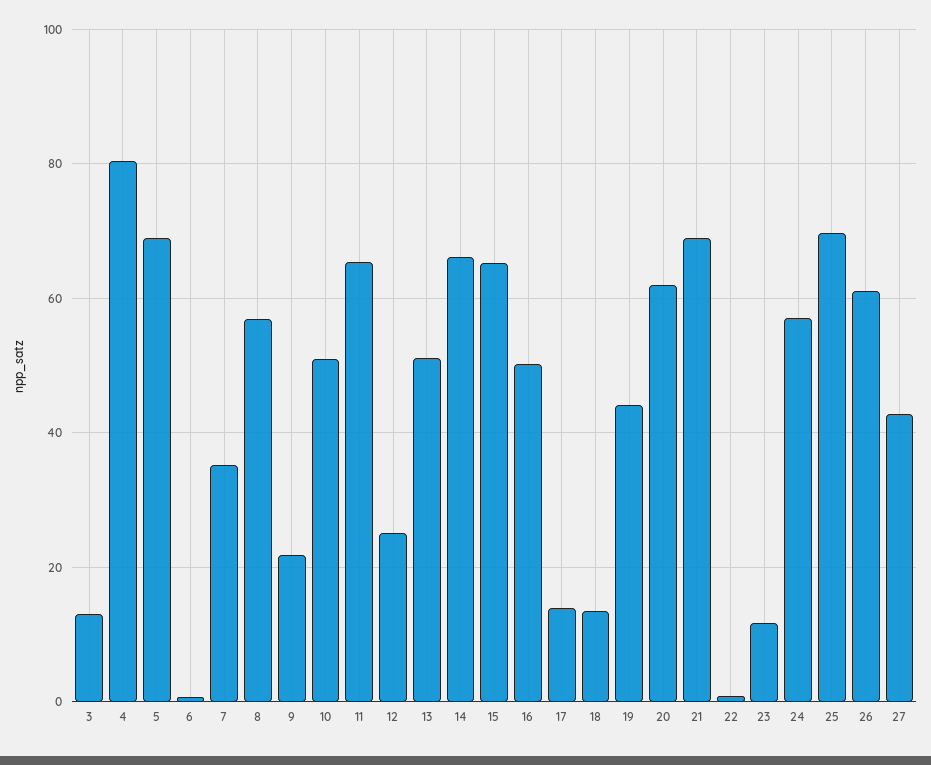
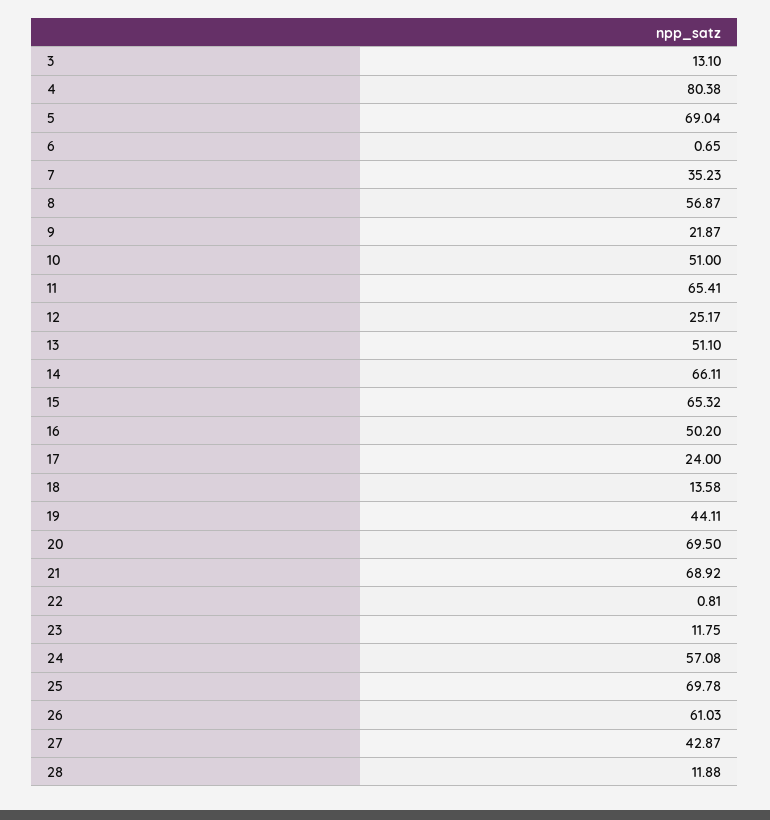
17: 14 -> 24
20: 62 -> 69.5
28: none -> 11.88

